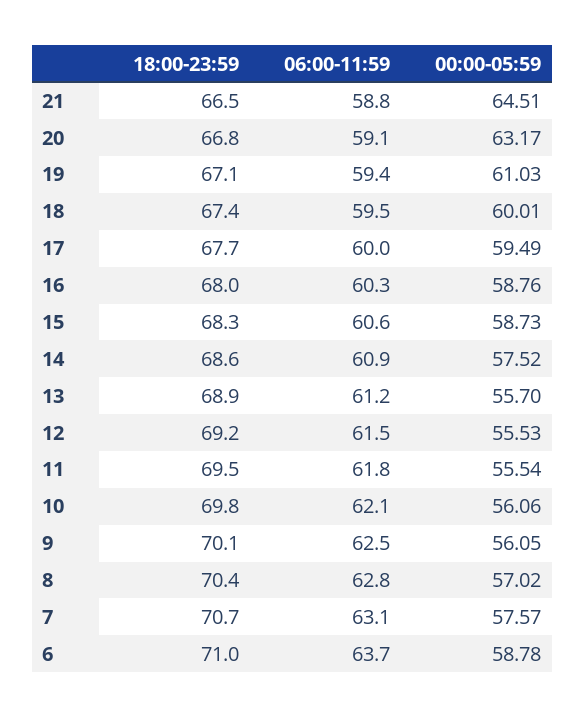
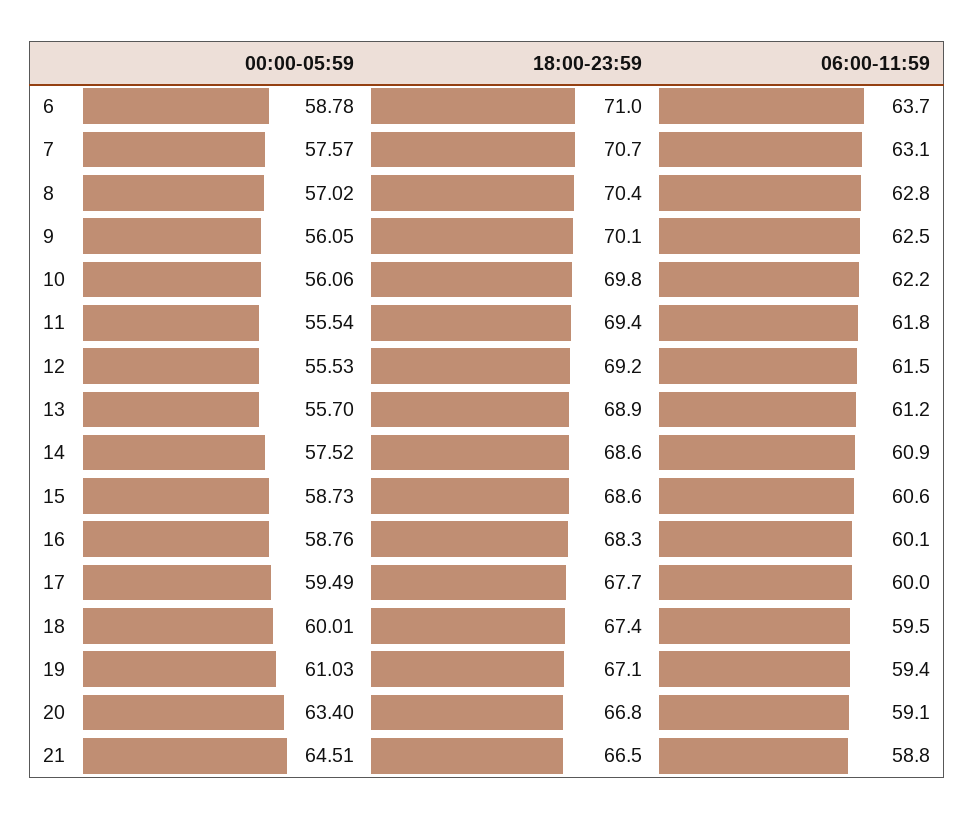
00:00-05:59, 20: 63.17 -> 63.4
18:00-23:59, 16: 68 -> 68.3
06:00-11:59, 16: 60.3 -> 60.1
18:00-23:59, 15: 68.3 -> 68.6
18:00-23:59, 11: 69.5 -> 69.4
06:00-11:59, 10: 62.1 -> 62.2

